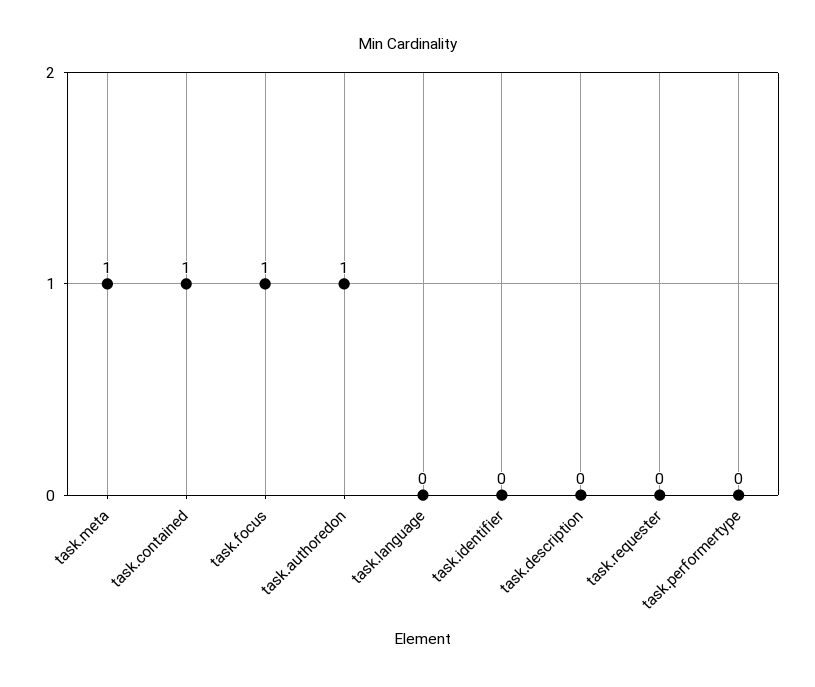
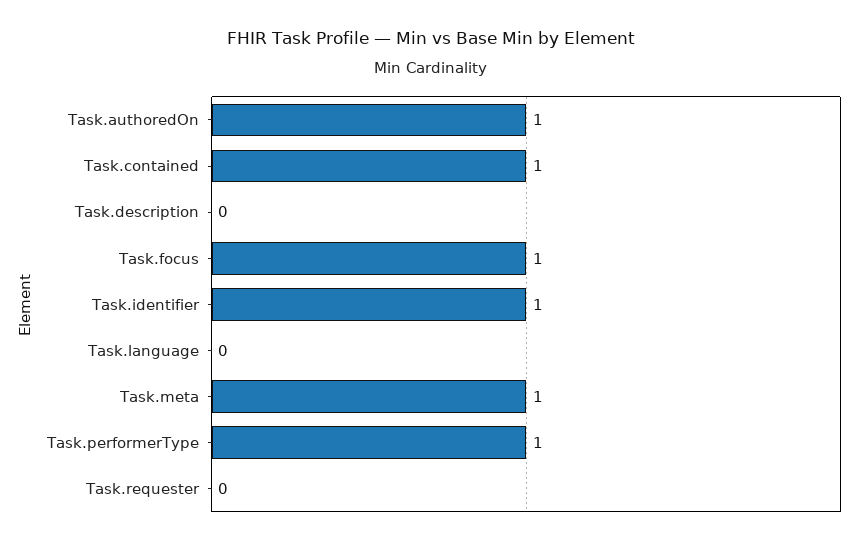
task.identifier: 0 -> 1
task.performertype: 0 -> 1

